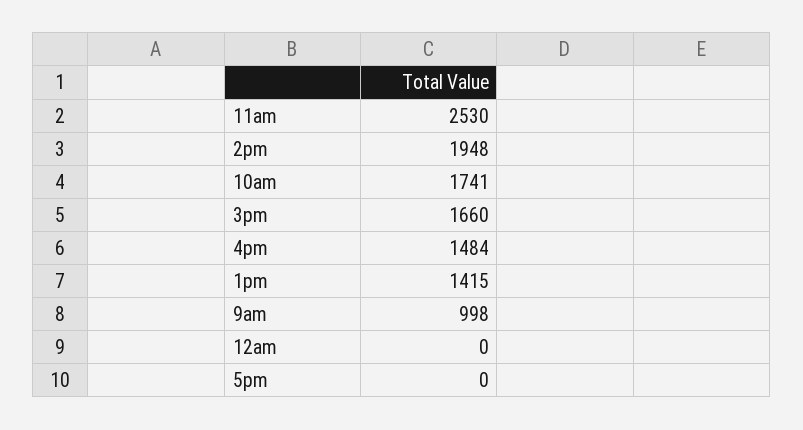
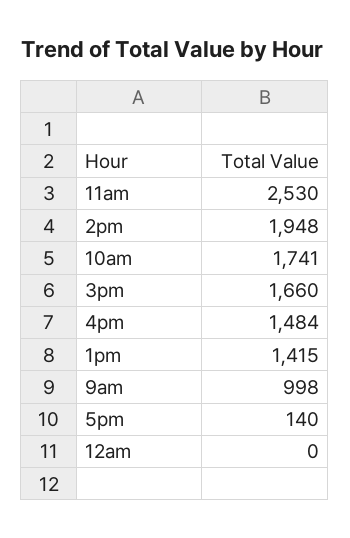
5pm: 0 -> 140

